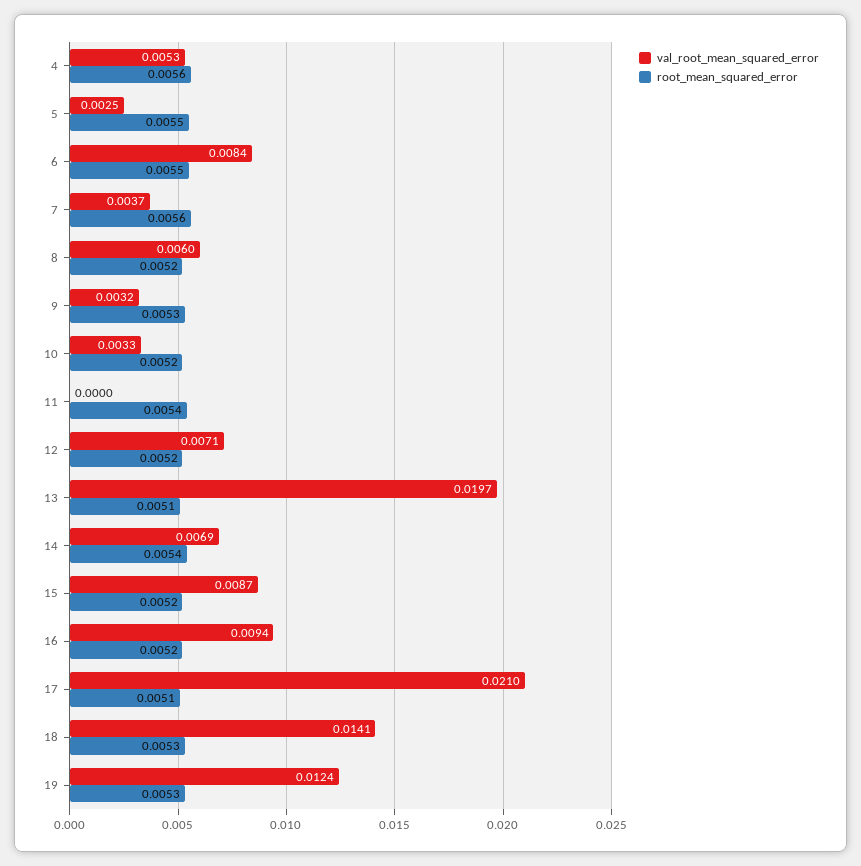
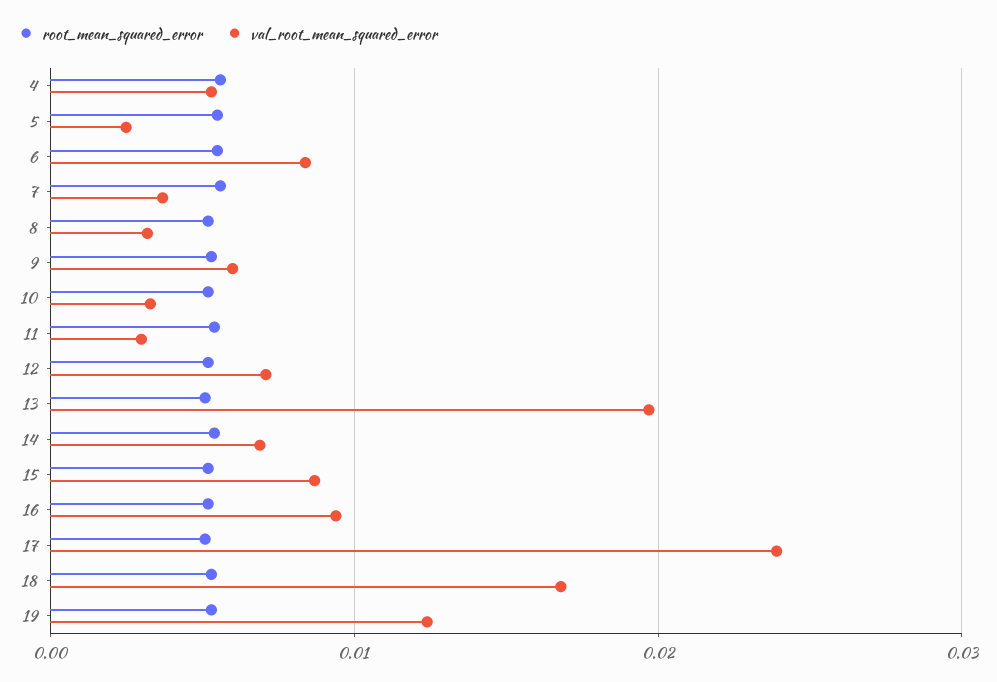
val_root_mean_squared_error, 8: 0.006 -> 0.003
val_root_mean_squared_error, 9: 0.0032 -> 0.006
val_root_mean_squared_error, 11: 0 -> 0.003
val_root_mean_squared_error, 17: 0.021 -> 0.024
val_root_mean_squared_error, 18: 0.0141 -> 0.017

